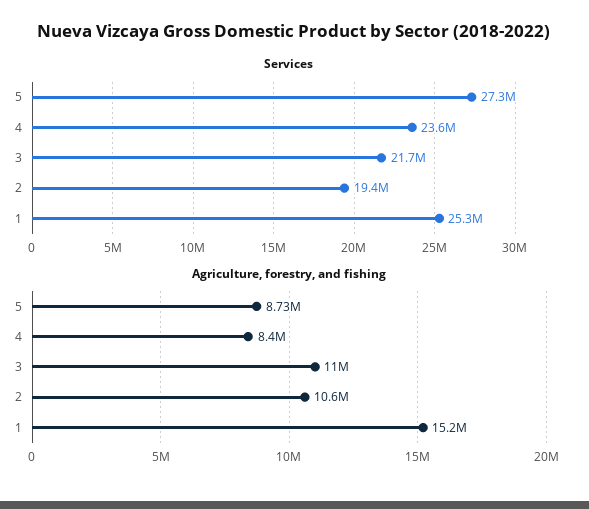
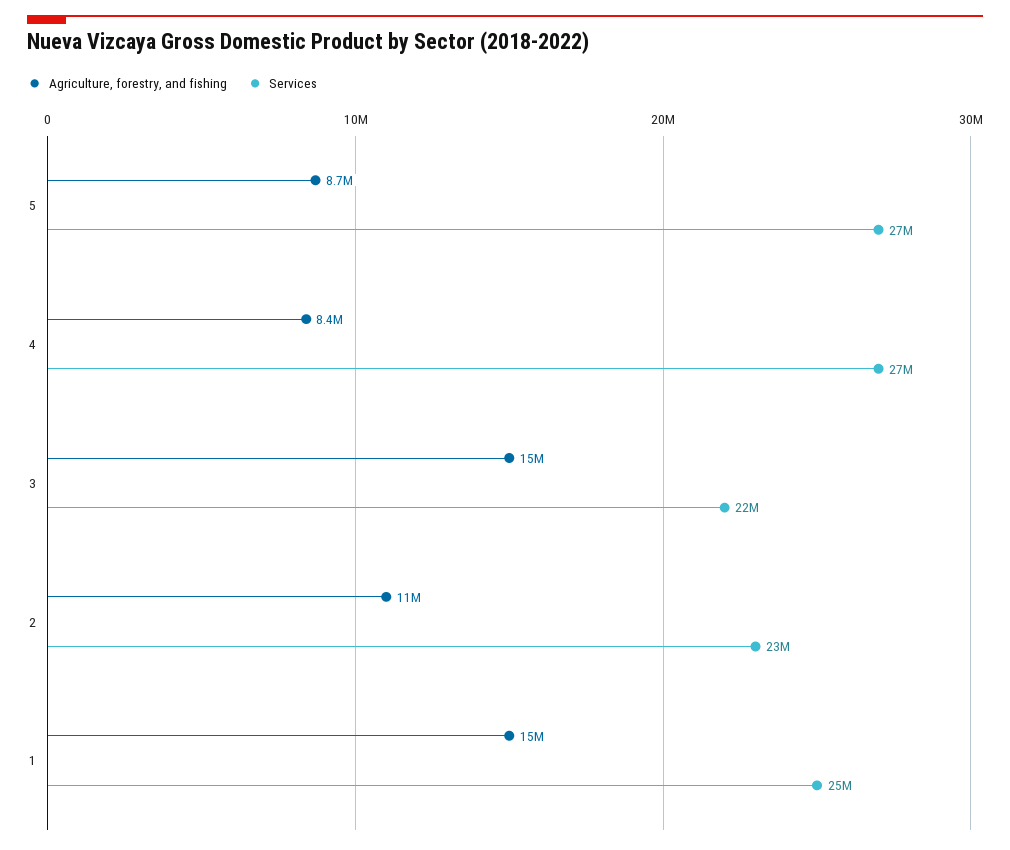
Services, 4: 23600000 -> 27000000
Services, 2: 19400000 -> 23000000
Agriculture, forestry, and fishing, 3: 11000000 -> 15000000

